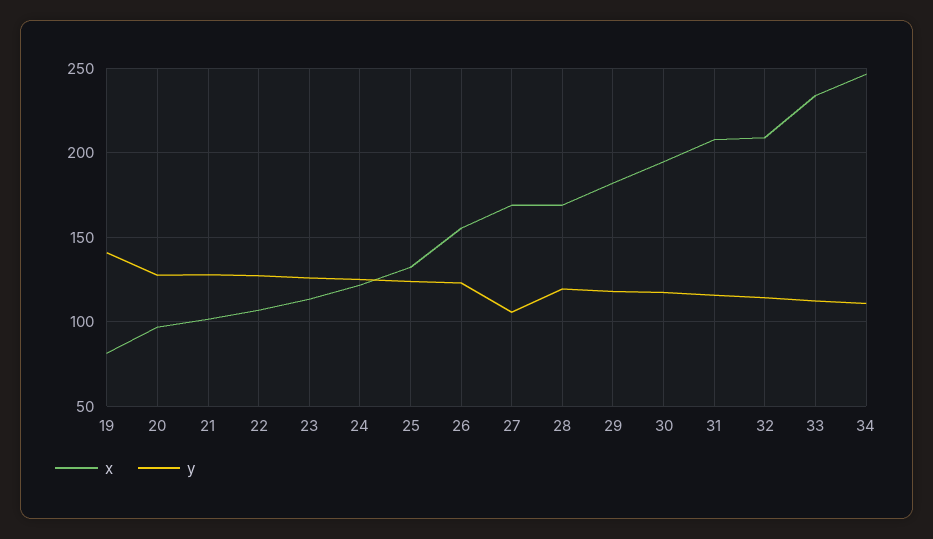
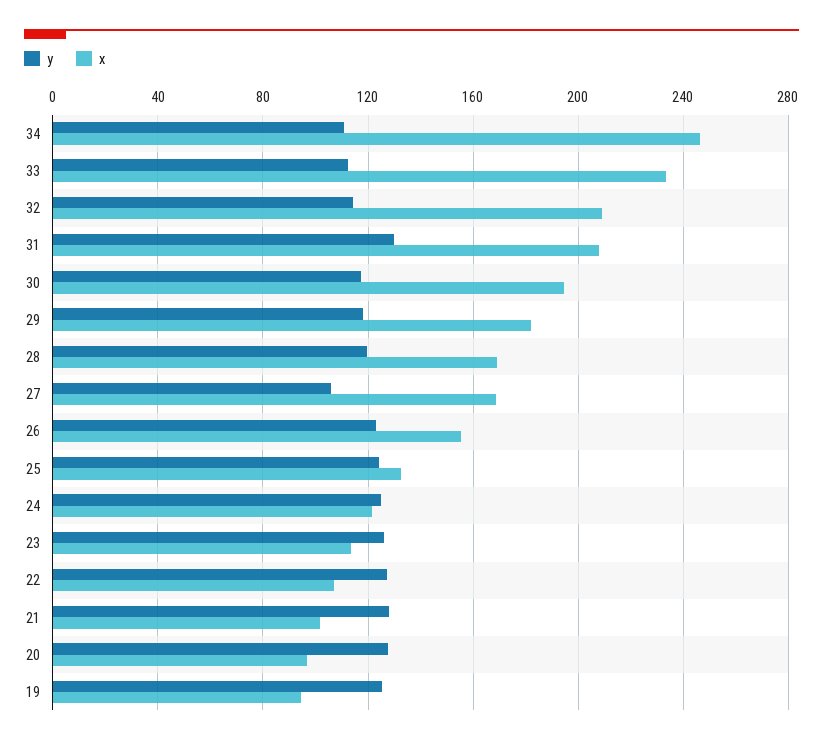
x, 19: 80 -> 95
y, 19: 140 -> 125
y, 31: 115 -> 130

